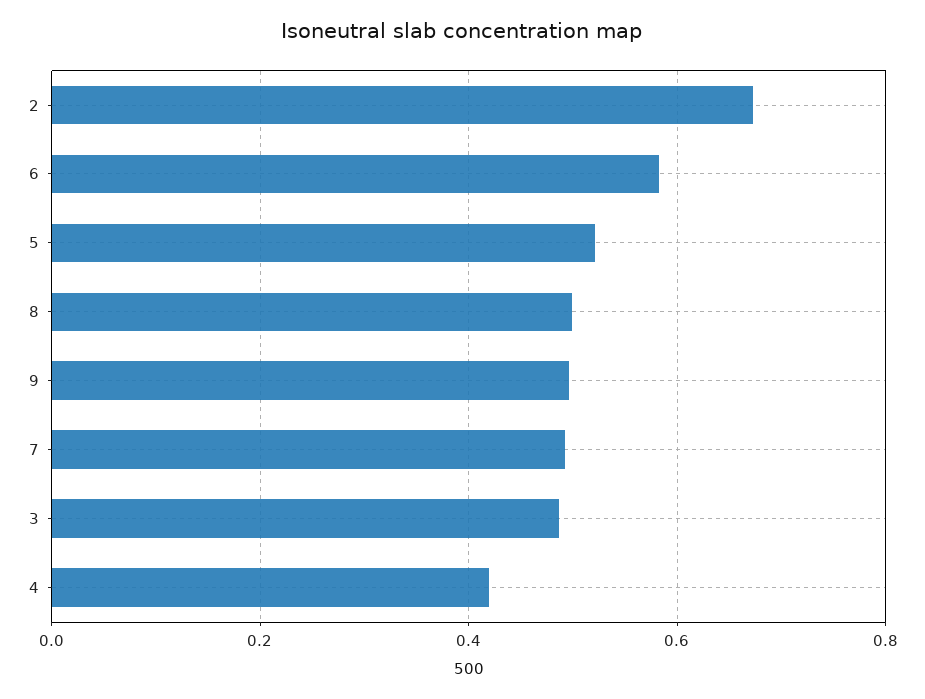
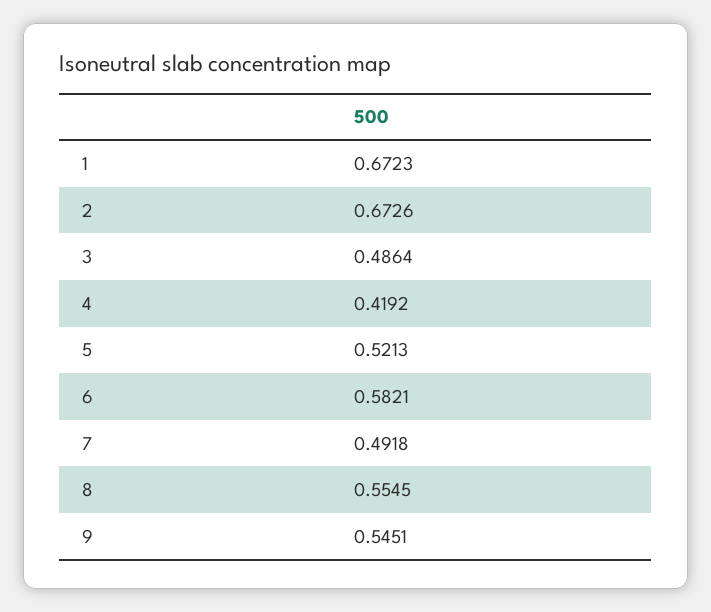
8: 0.5 -> 0.5545
9: 0.5 -> 0.5451
1: none -> 0.6723

